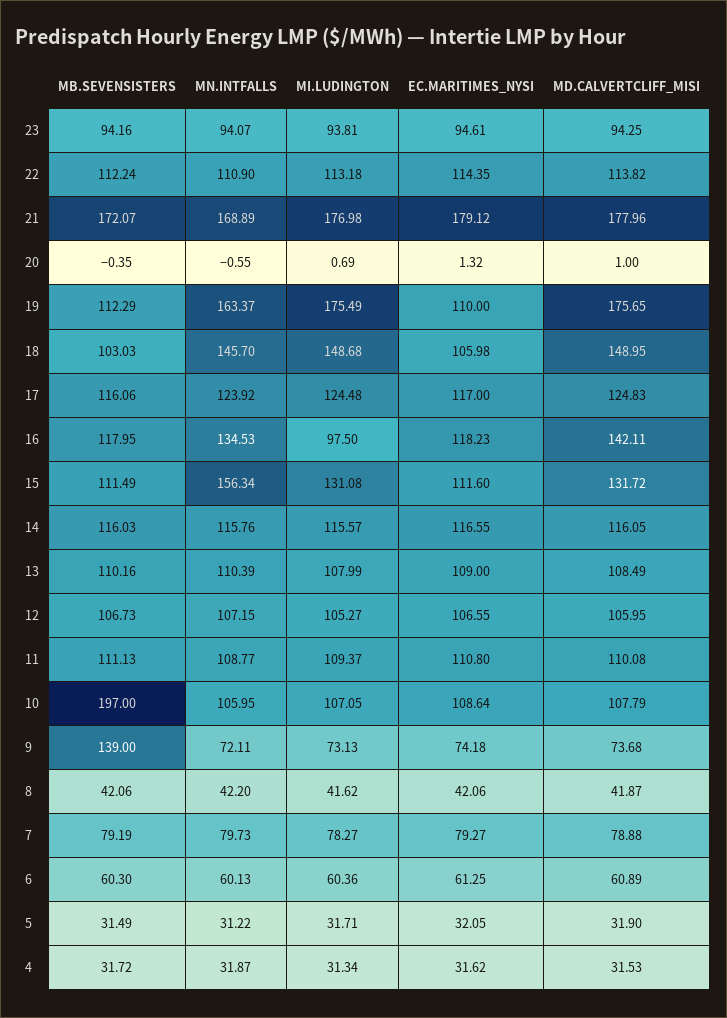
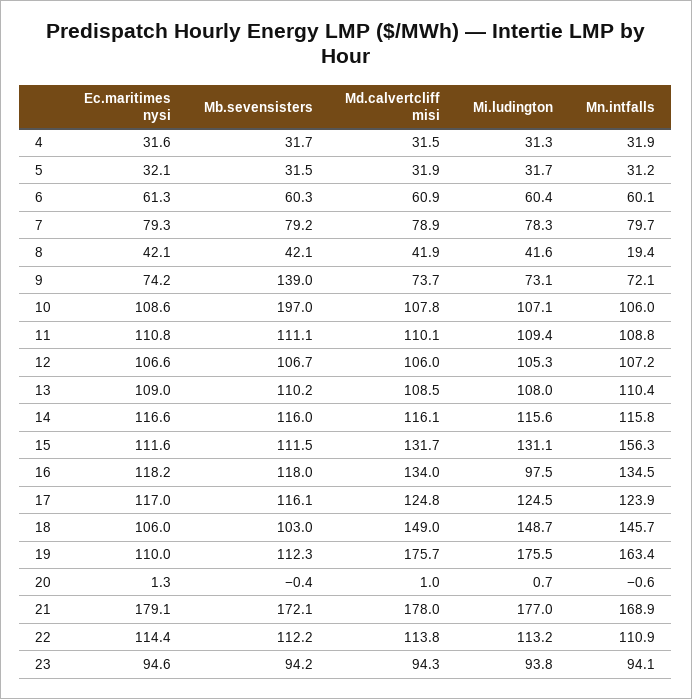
MD.CALVERTCLIFF_MISI, 16: 142.11 -> 134
MN.INTFALLS, 8: 42.2 -> 19.4

